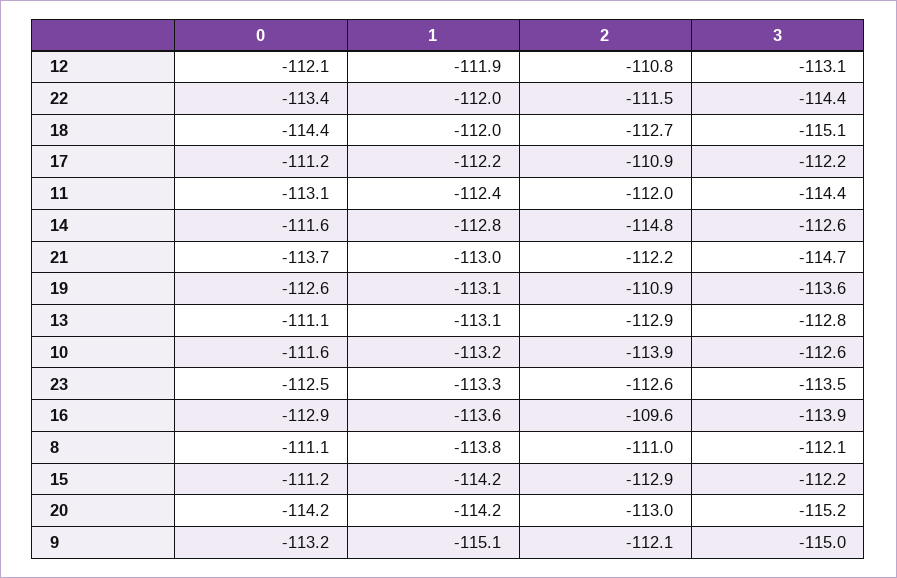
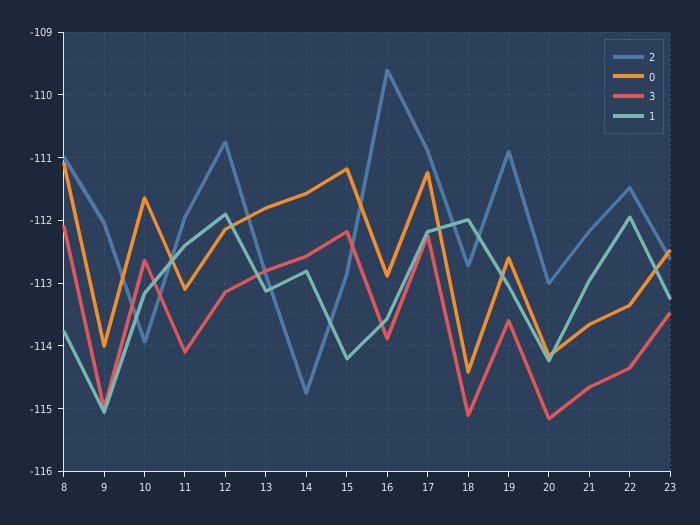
3, 11: -114.4 -> -114.1
0, 13: -111.1 -> -111.8
0, 9: -113.2 -> -114

